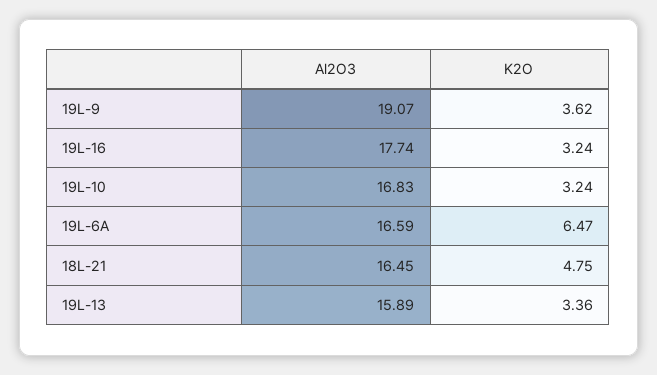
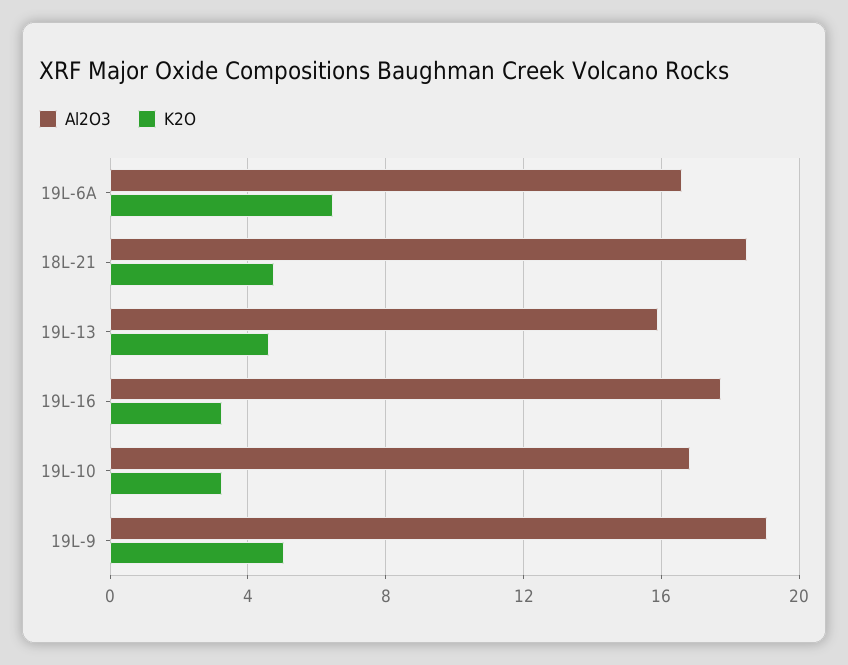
K2O, 19L-9: 3.62 -> 5
Al2O3, 18L-21: 16.45 -> 18.5
K2O, 19L-13: 3.36 -> 4.5

